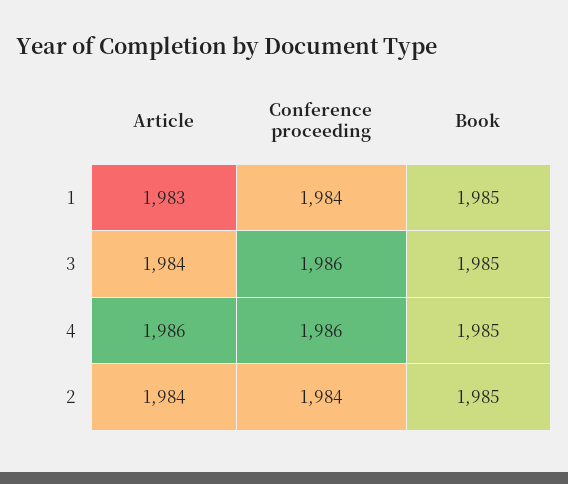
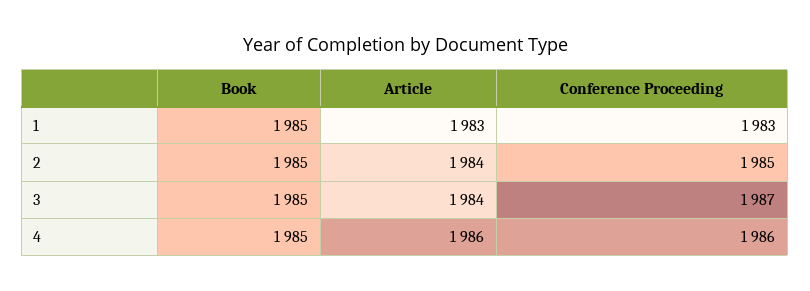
Conference proceeding, 1: 1984 -> 1983
Conference proceeding, 3: 1986 -> 1987
Conference proceeding, 2: 1984 -> 1985

